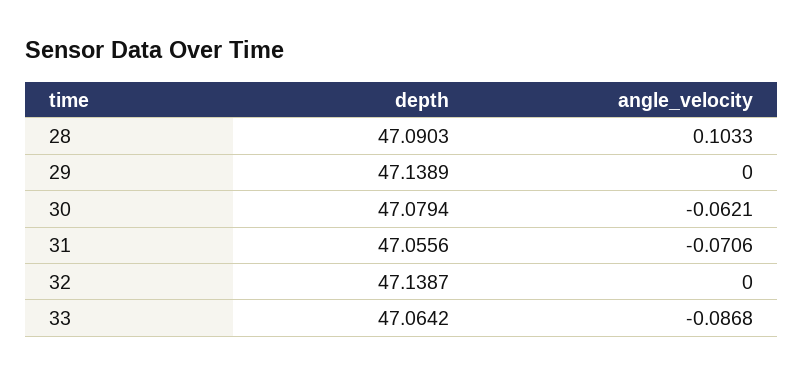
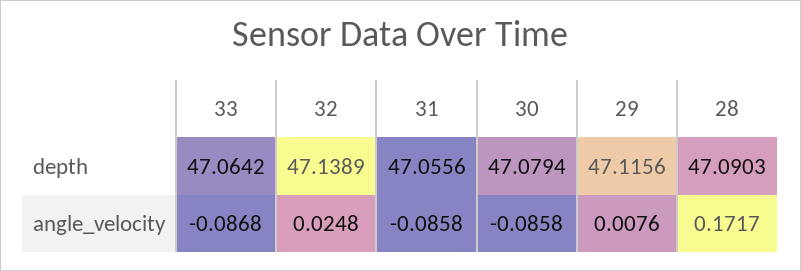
angle_velocity, 28: 0.1033 -> 0.1717
depth, 29: 47.1389 -> 47.1156
angle_velocity, 29: 0 -> 0.0076
angle_velocity, 30: -0.0621 -> -0.0858
angle_velocity, 31: -0.0706 -> -0.0858
depth, 32: 47.1387 -> 47.1389
angle_velocity, 32: 0 -> 0.0248

